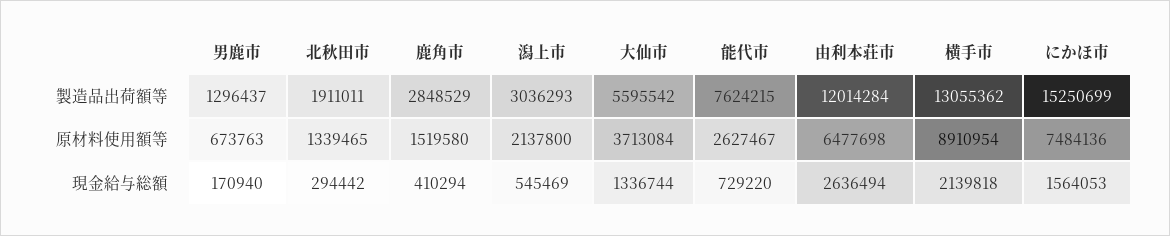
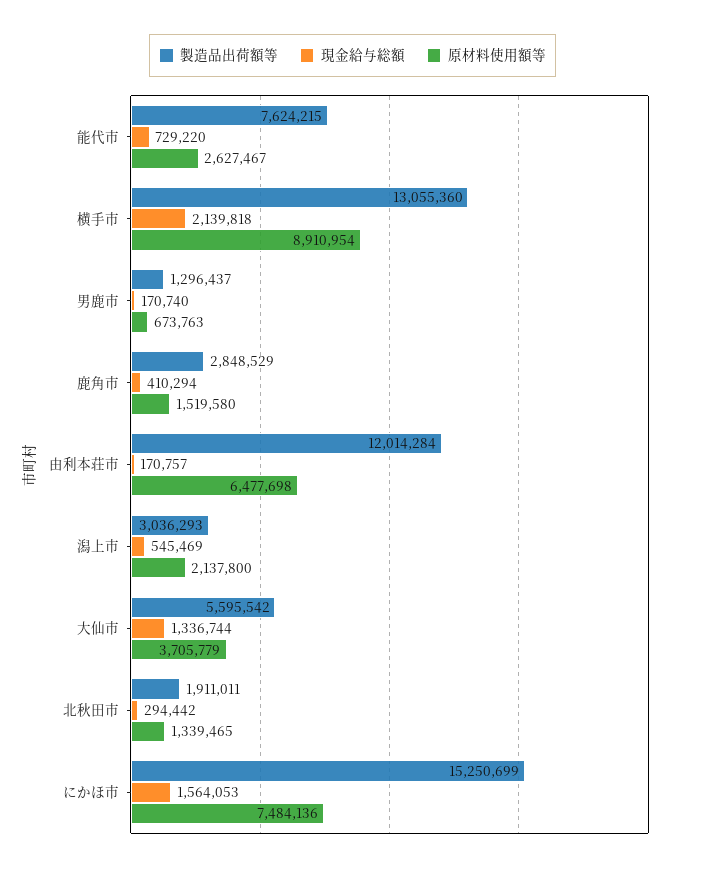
製造品出荷額等, 横手市: 13055362 -> 13055360
原材料使用額等, 大仙市: 3713084 -> 3705779
現金給与総額, 男鹿市: 170940 -> 170740
現金給与総額, 由利本荘市: 2636494 -> 170757

